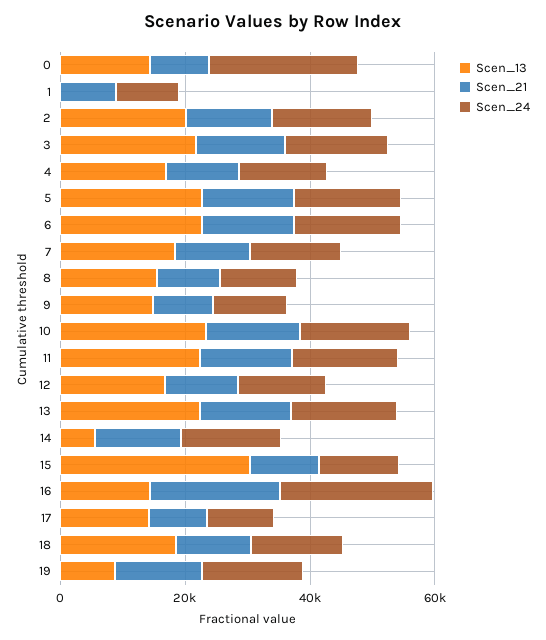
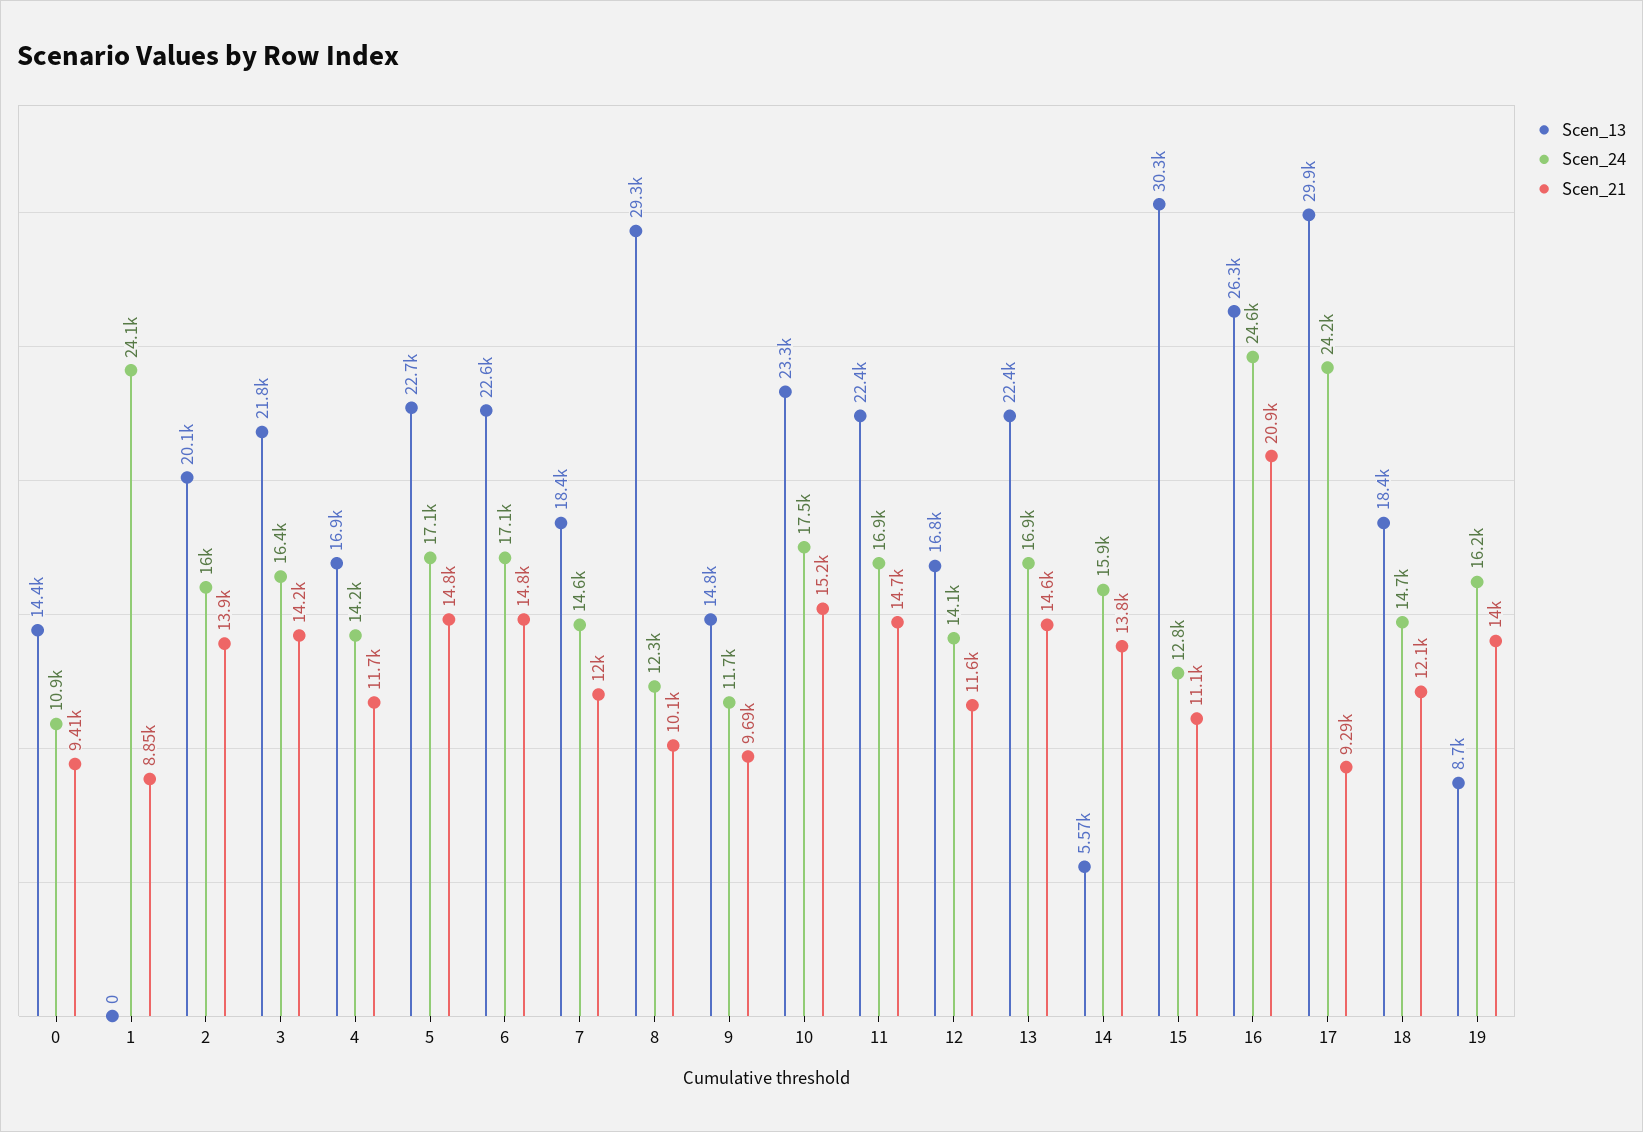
Scen_24, 0: 25000 -> 10900
Scen_24, 1: 10000 -> 24100
Scen_13, 8: 15000 -> 29300
Scen_13, 16: 15000 -> 26300
Scen_13, 17: 15000 -> 29900
Scen_24, 17: 10000 -> 24200

